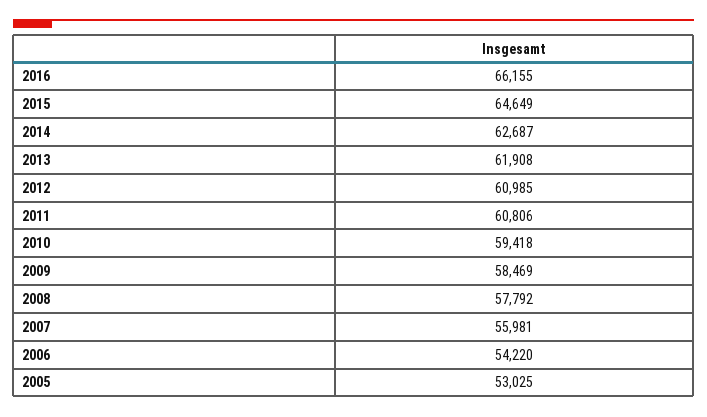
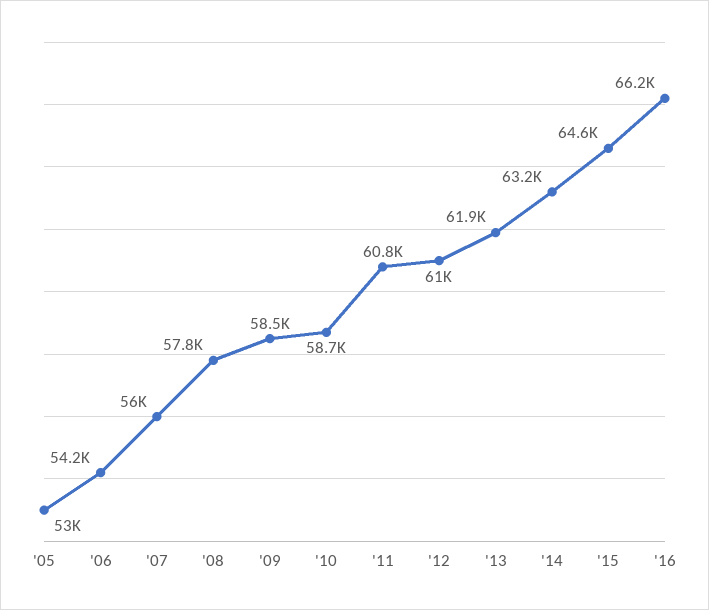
2014: 62687 -> 63200
2010: 59418 -> 58700

